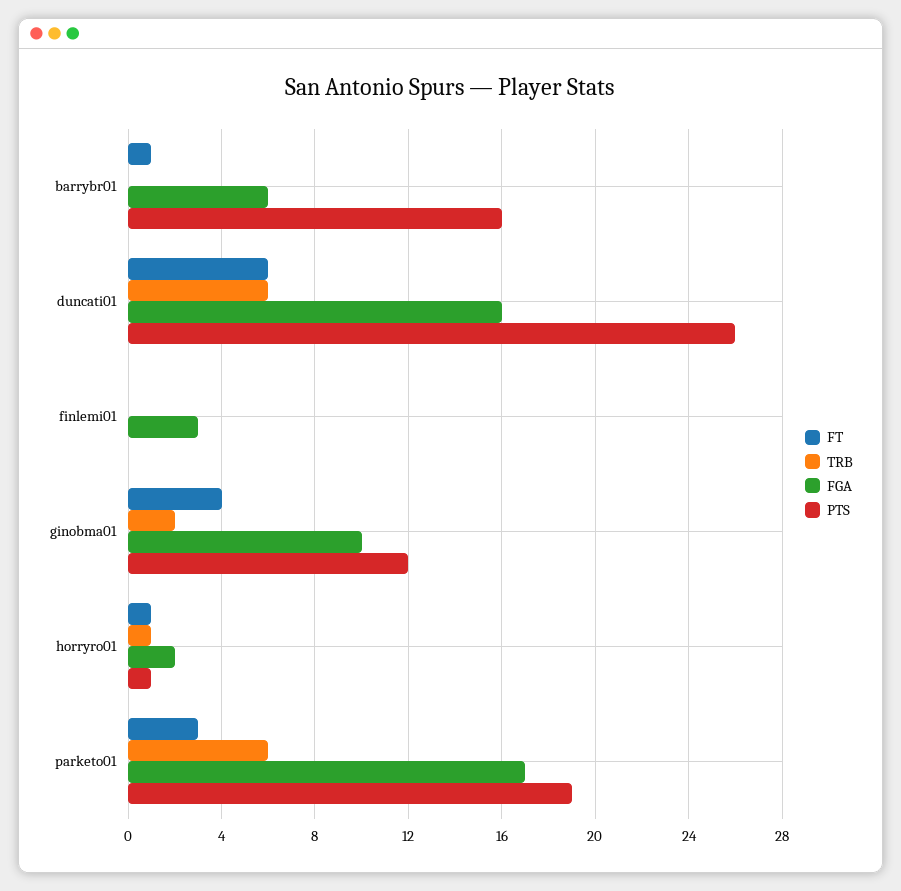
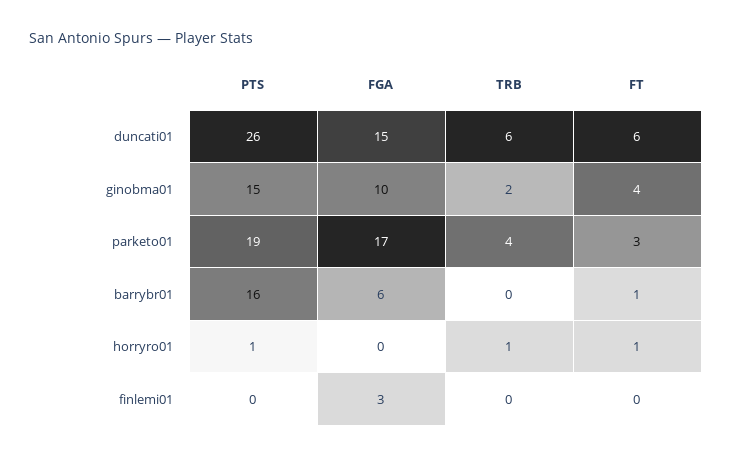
FGA, duncati01: 16 -> 15
PTS, ginobma01: 12 -> 15
FGA, horryro01: 2 -> 0
TRB, parketo01: 6 -> 4

